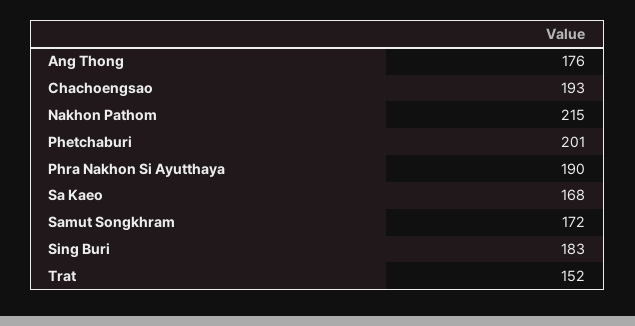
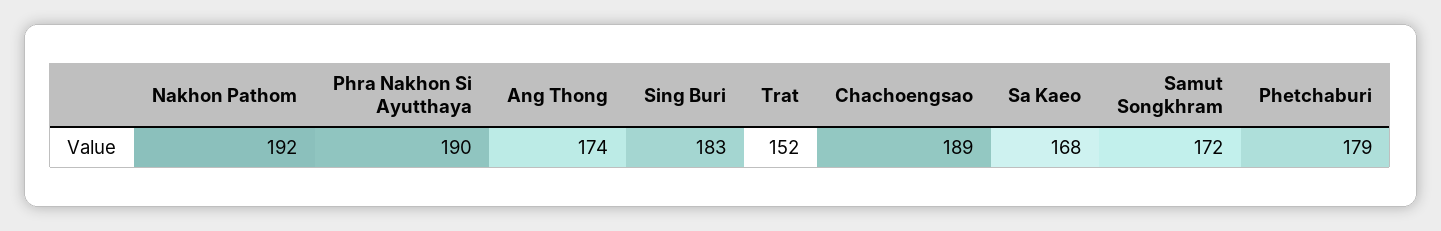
Ang Thong: 176 -> 174
Chachoengsao: 193 -> 189
Nakhon Pathom: 215 -> 192
Phetchaburi: 201 -> 179

